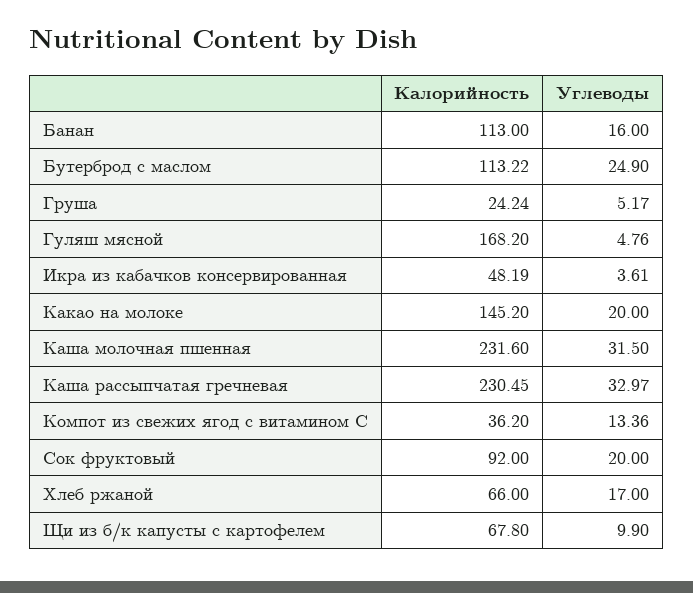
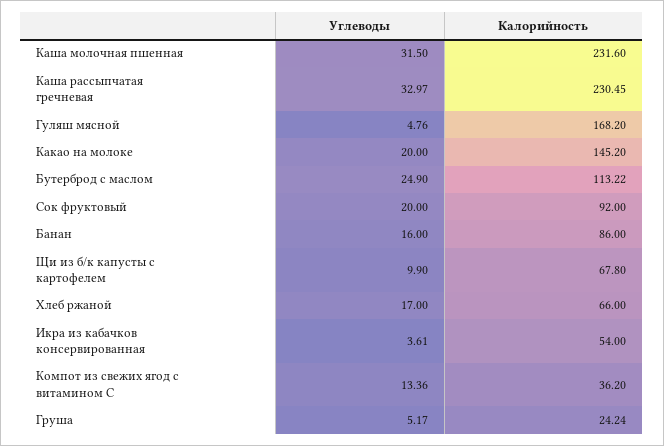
Калорийность, Банан: 113 -> 86
Калорийность, Икра из кабачков консервированная: 48.19 -> 54

